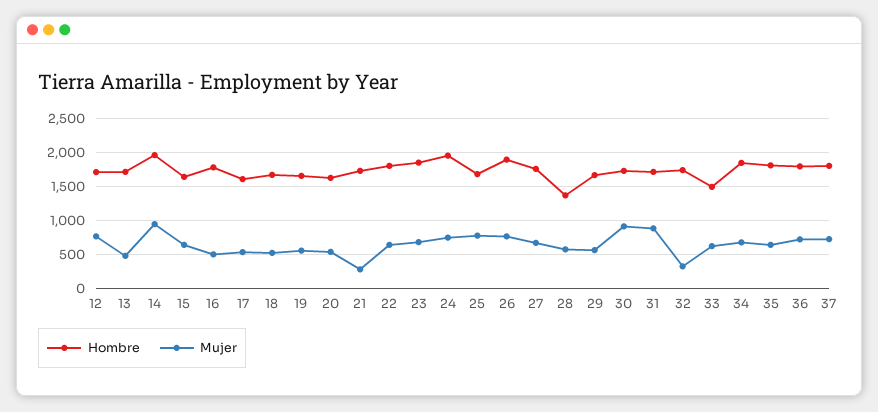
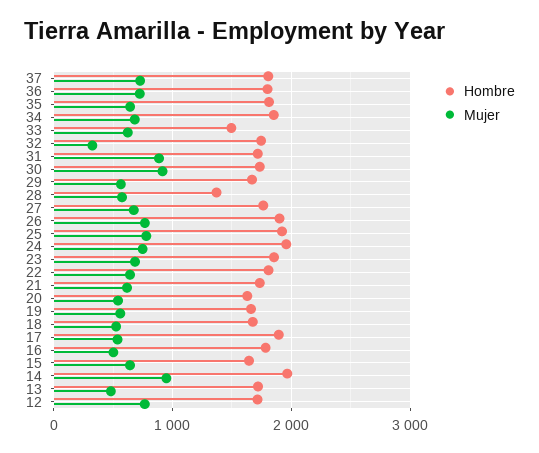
Hombre, 17: 1600 -> 1900
Mujer, 21: 300 -> 600
Hombre, 25: 1700 -> 1900

